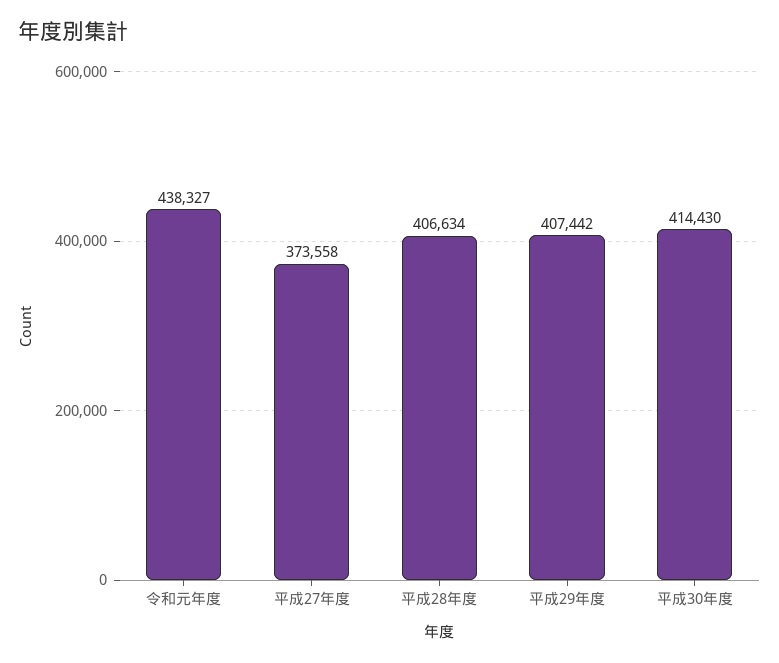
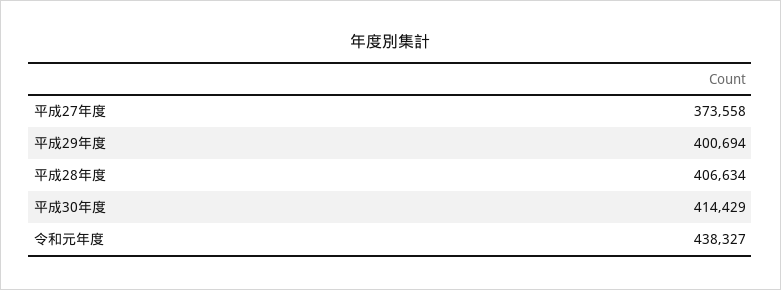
平成29年度: 407442 -> 400694
平成30年度: 414430 -> 414429

